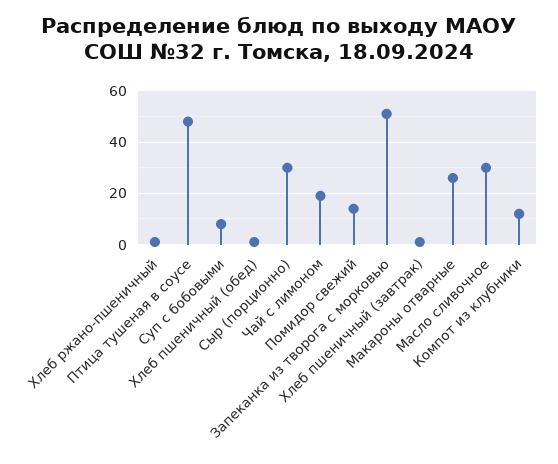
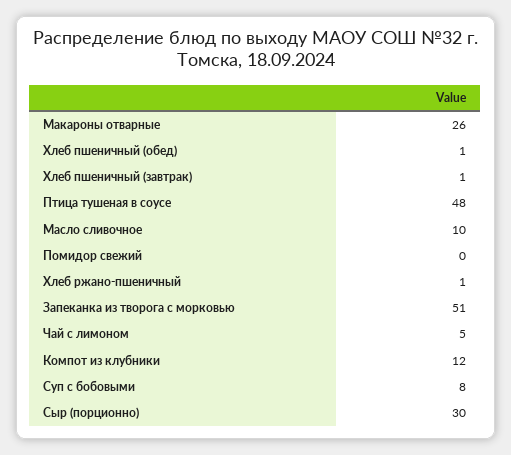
Чай с лимоном: 20 -> 5
Помидор свежий: 15 -> 0
Масло сливочное: 30 -> 10

